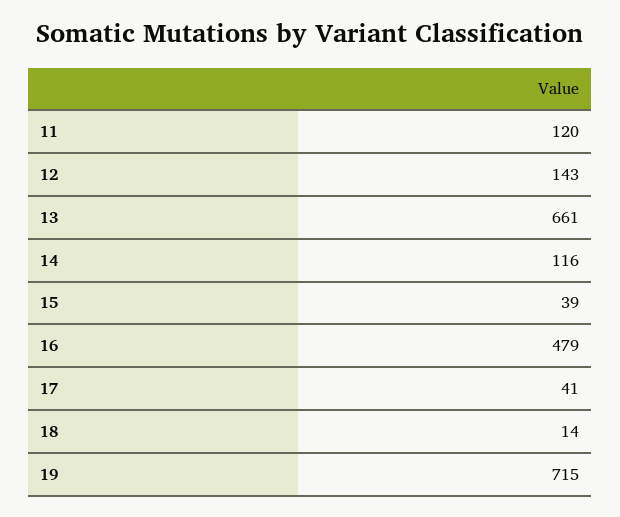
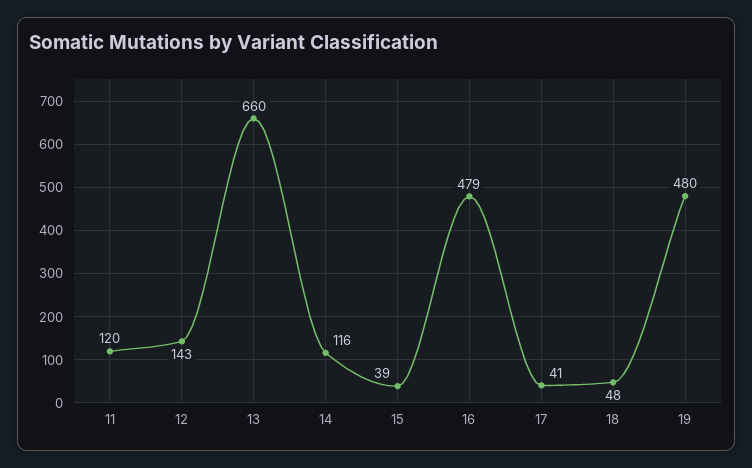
13: 661 -> 660
18: 14 -> 48
19: 715 -> 480

